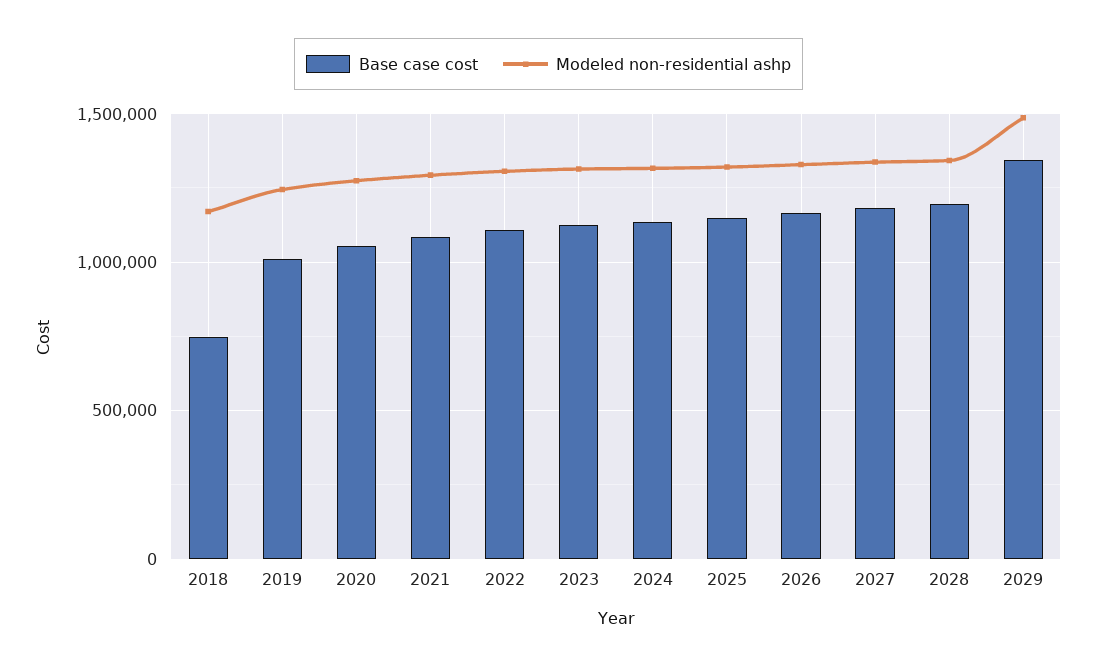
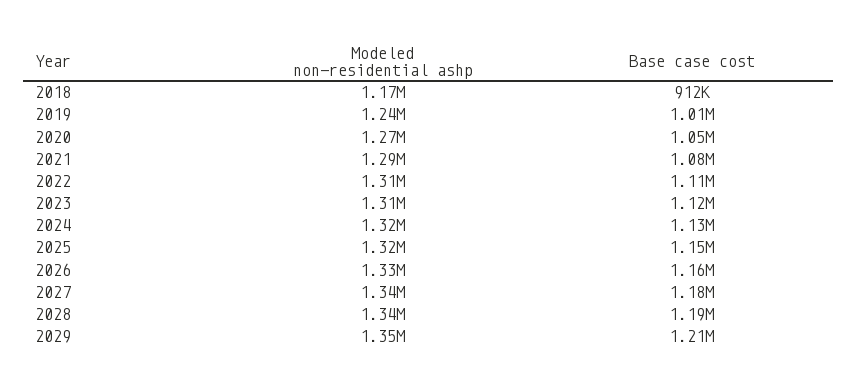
Base case cost, 2018: 750000 -> 912000
Base case cost, 2029: 1350000 -> 1210000
Modeled non-residential ashp, 2029: 1500000 -> 1350000

